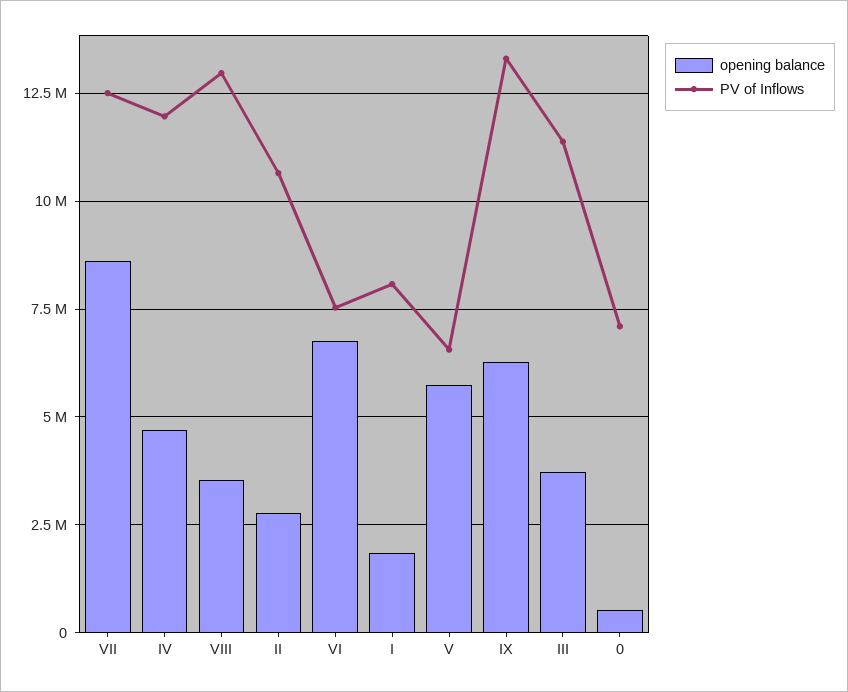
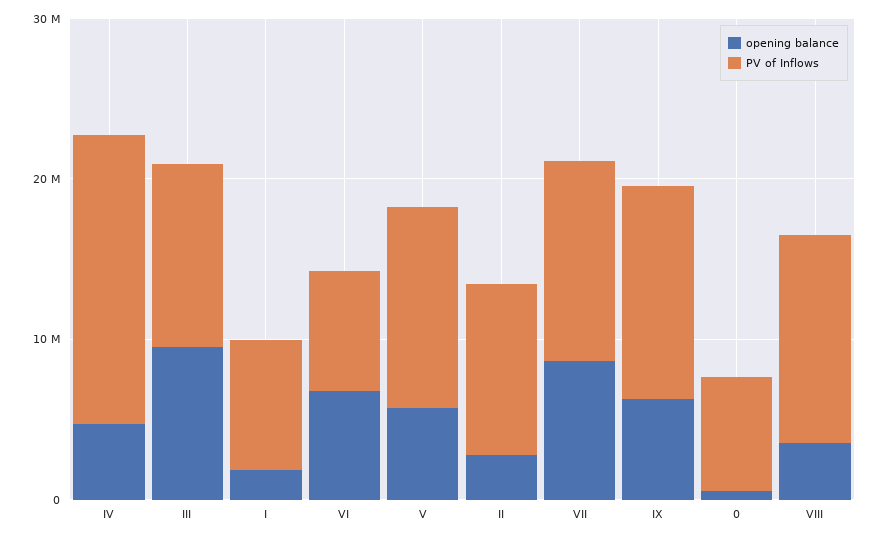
PV of Inflows, IV: 12000000 -> 18000000
PV of Inflows, V: 6500000 -> 12000000
opening balance, III: 3750000 -> 10000000

